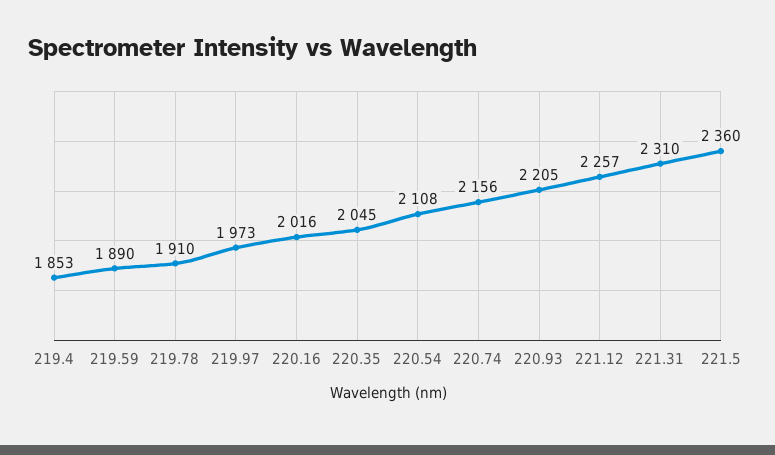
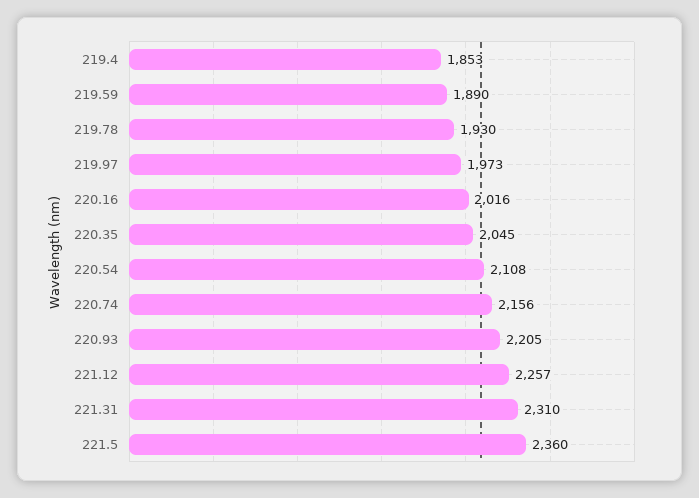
219.78: 1910 -> 1930

